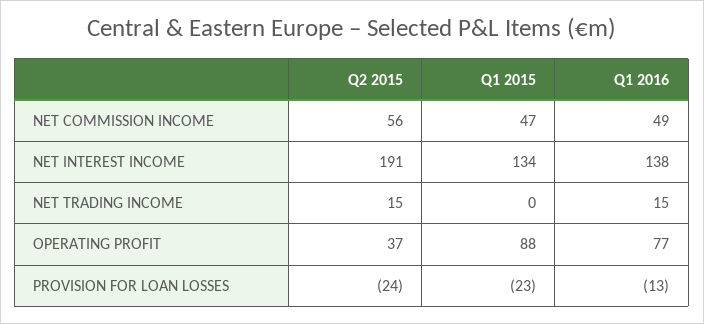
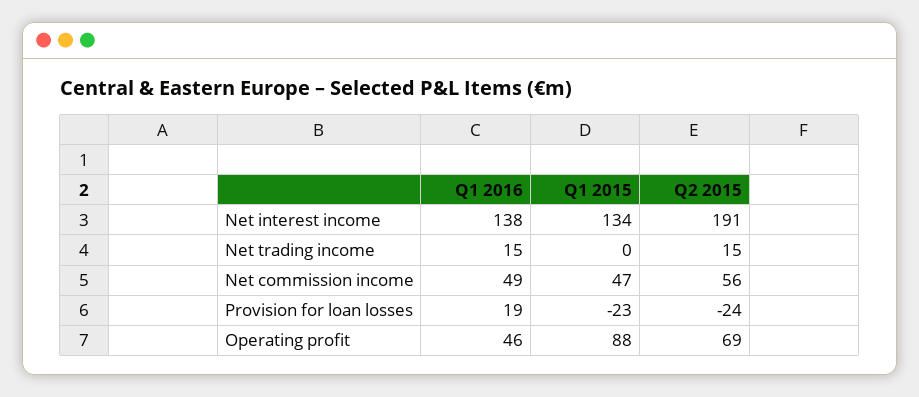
Q2 2015, OPERATING PROFIT: 37 -> 69
Q1 2016, OPERATING PROFIT: 77 -> 46
Q1 2016, PROVISION FOR LOAN LOSSES: -13 -> 19

